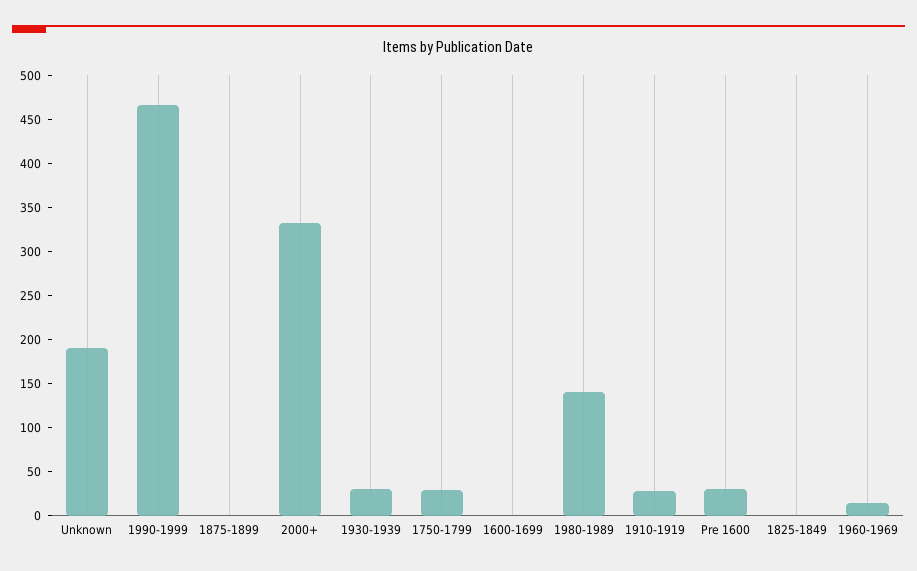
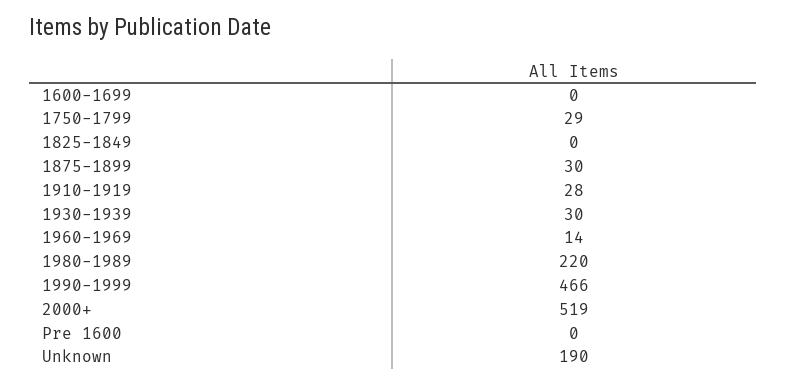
1875-1899: 0 -> 30
2000+: 330 -> 519
1980-1989: 140 -> 220
Pre 1600: 30 -> 0

